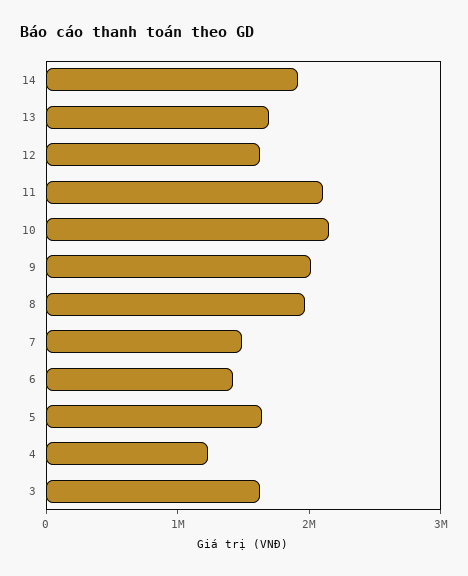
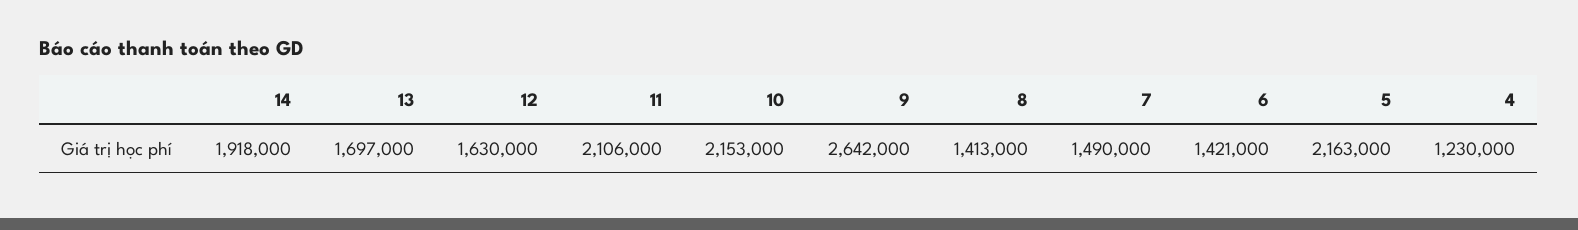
9: 2000000 -> 2642000
8: 2000000 -> 1413000
5: 1600000 -> 2163000
3: 1600000 -> none

